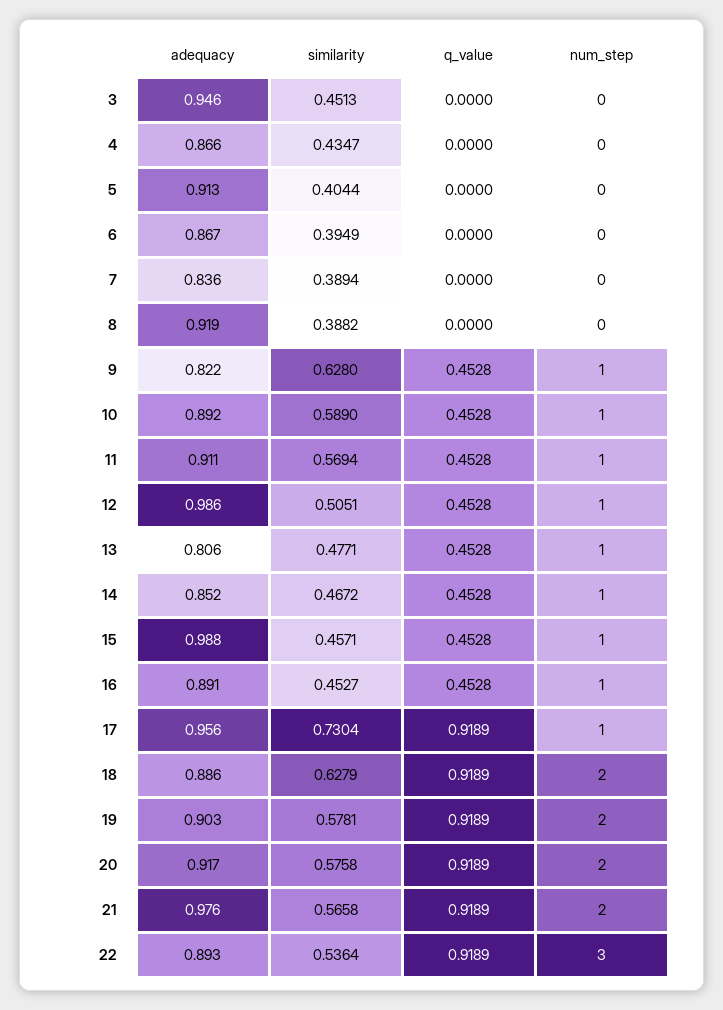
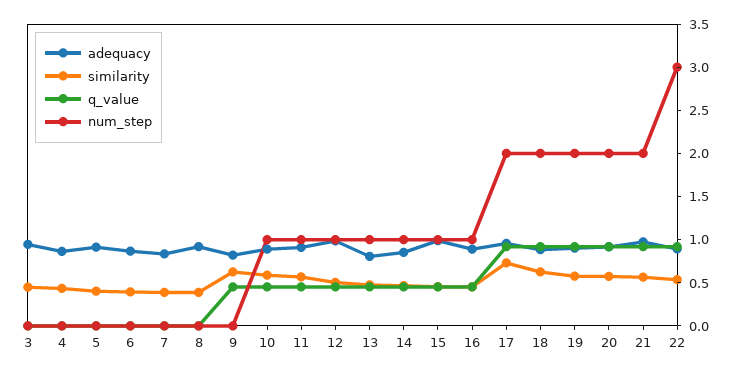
num_step, 9: 1 -> 0
num_step, 17: 1 -> 2

